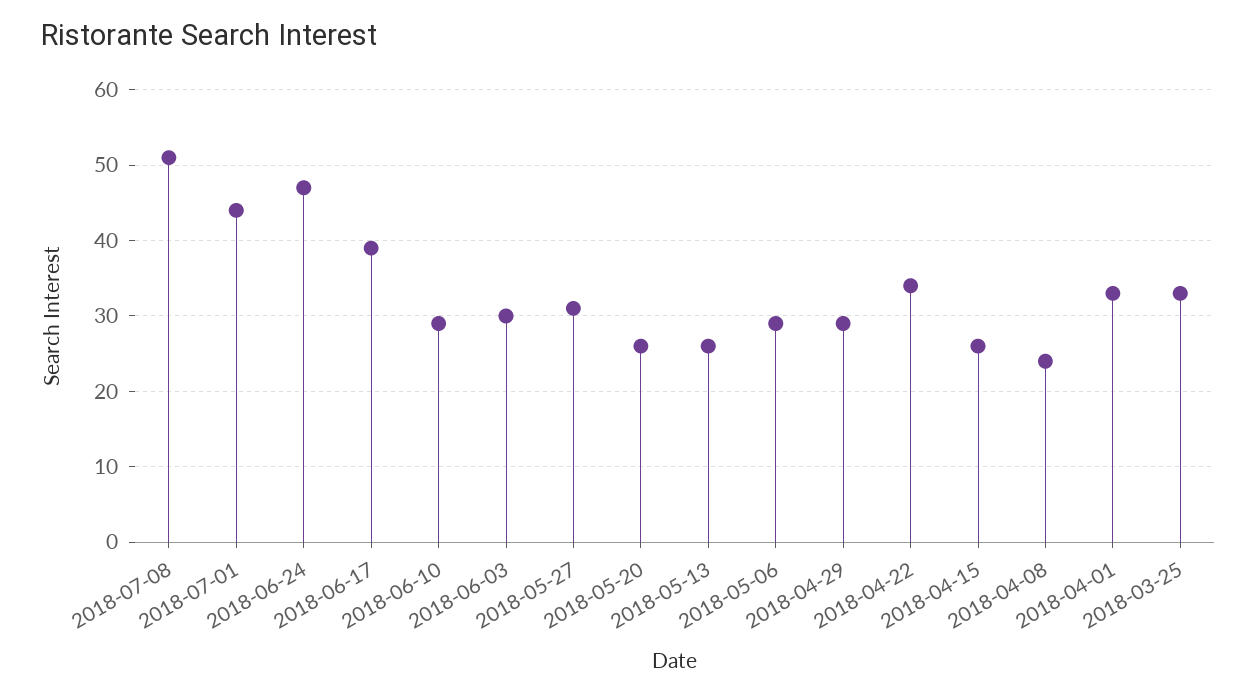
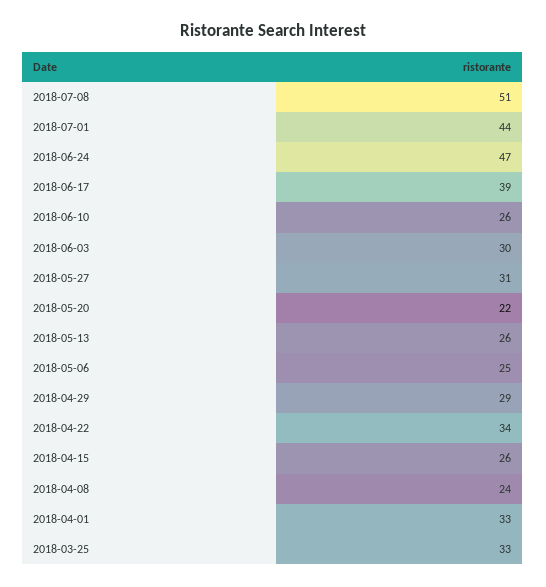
2018-06-10: 29 -> 26
2018-05-20: 26 -> 22
2018-05-06: 29 -> 25

